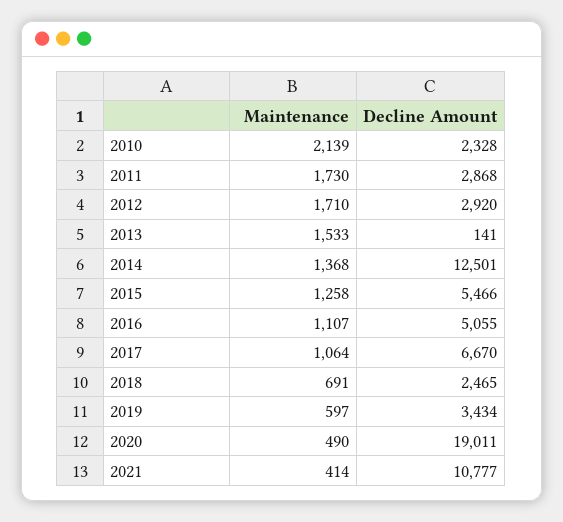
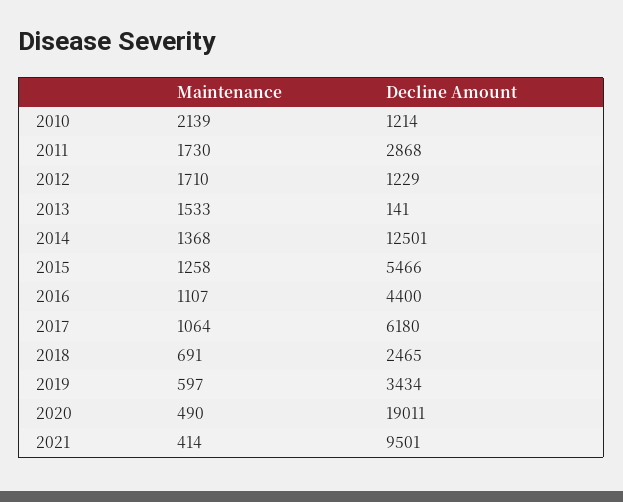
Decline Amount, 2010: 2328 -> 1214
Decline Amount, 2012: 2920 -> 1229
Decline Amount, 2016: 5055 -> 4400
Decline Amount, 2017: 6670 -> 6180
Decline Amount, 2021: 10777 -> 9501

